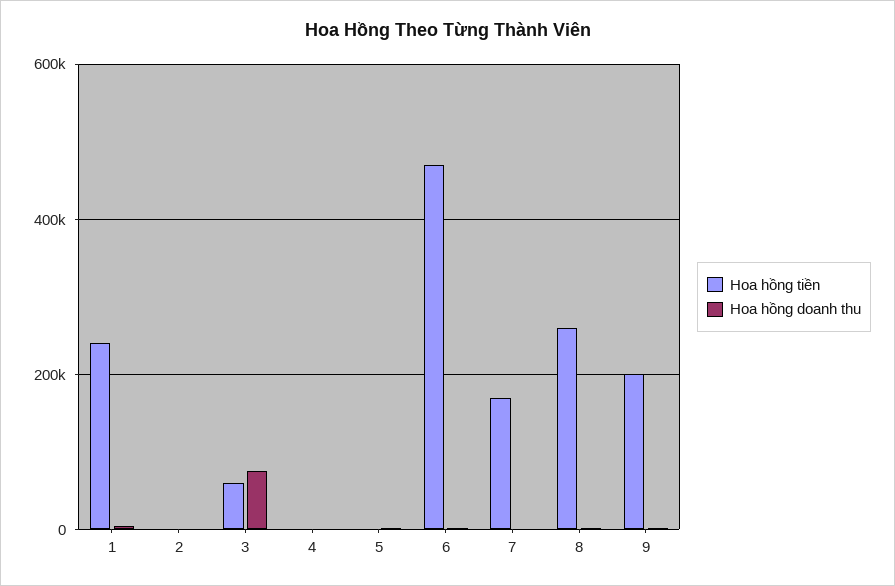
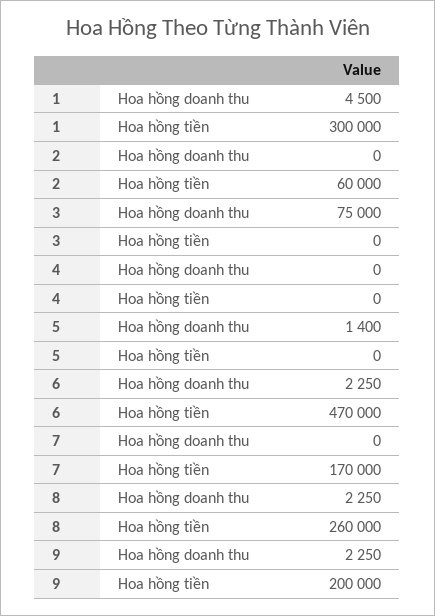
Hoa hồng tiền, 1: 240000 -> 300000
Hoa hồng tiền, 2: 0 -> 60000
Hoa hồng tiền, 3: 60000 -> 0

